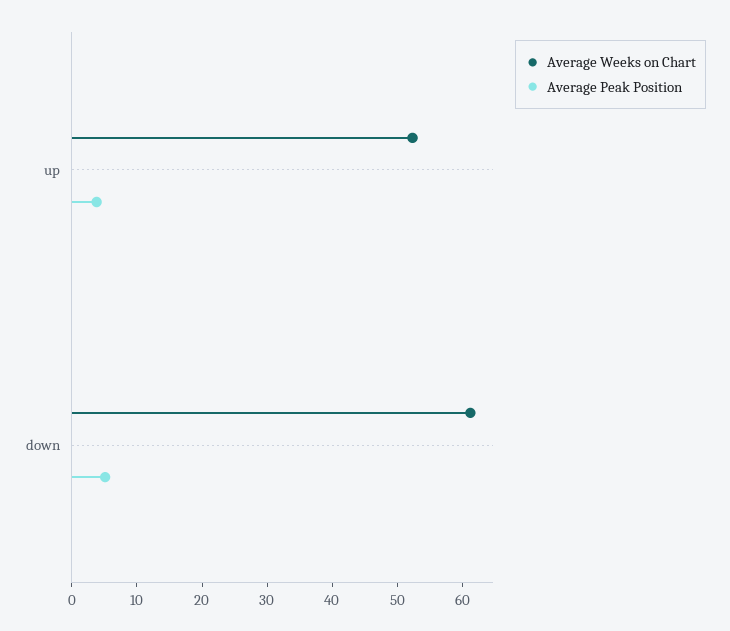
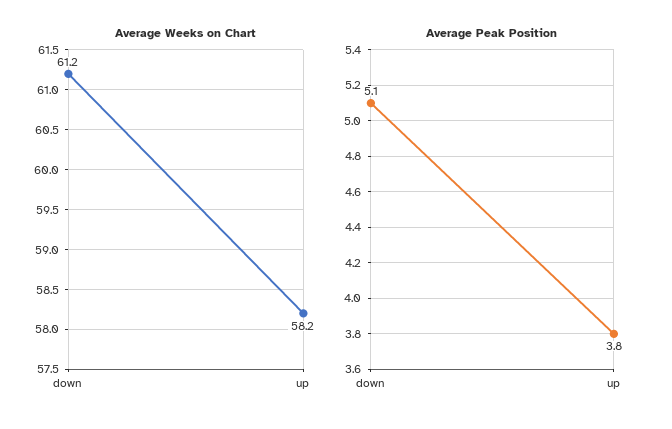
Average Weeks on Chart, up: 52 -> 58.2

